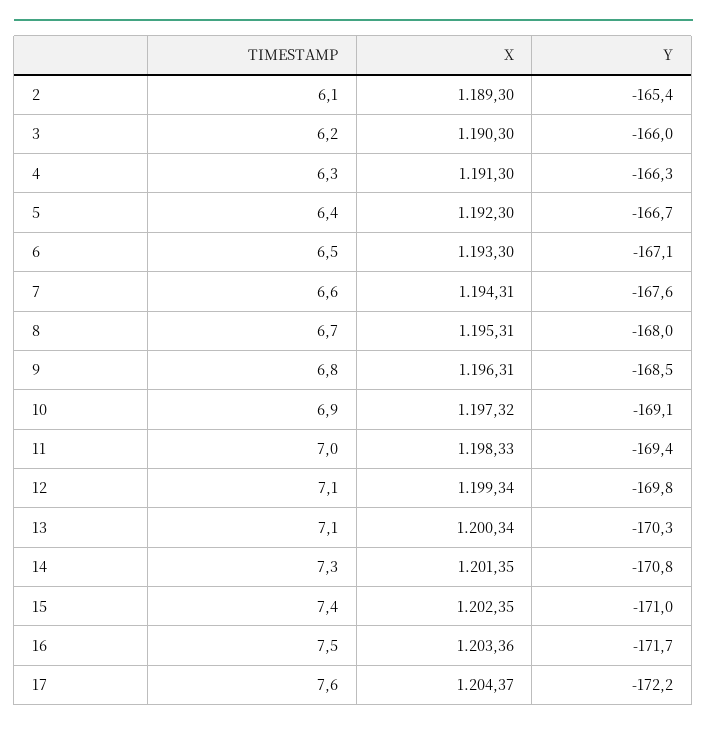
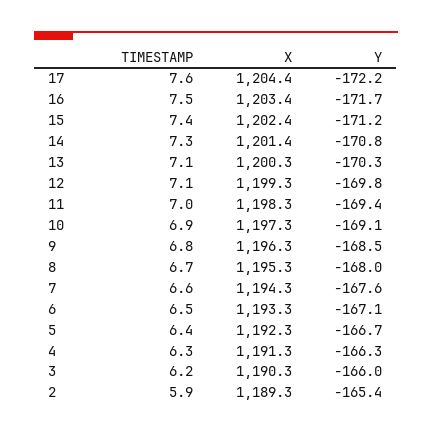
TIMESTAMP, 2: 6.1 -> 5.9
Y, 15: -171 -> -171.2

